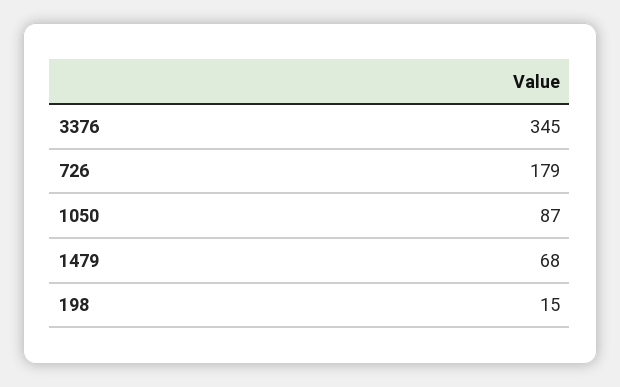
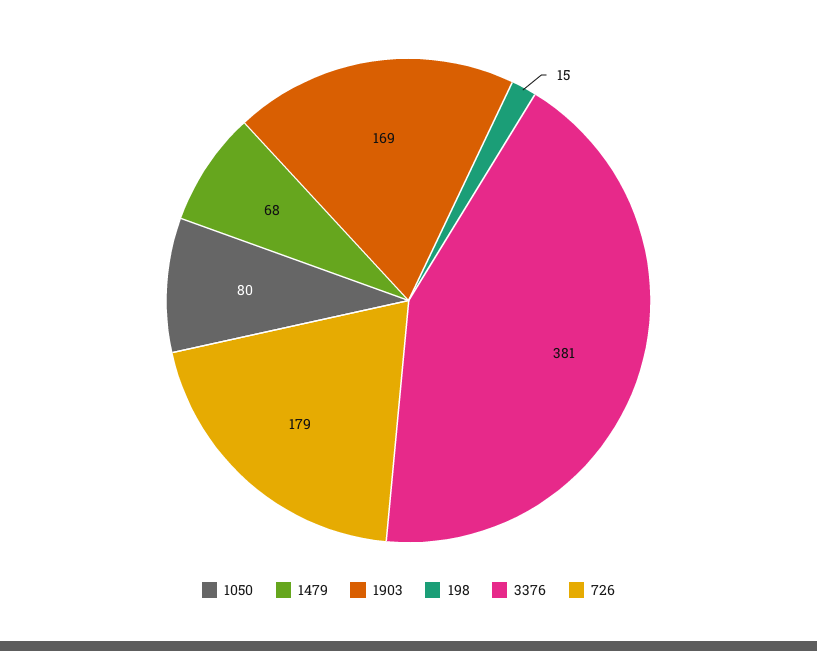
3376: 345 -> 381
1050: 87 -> 80
1903: none -> 169

